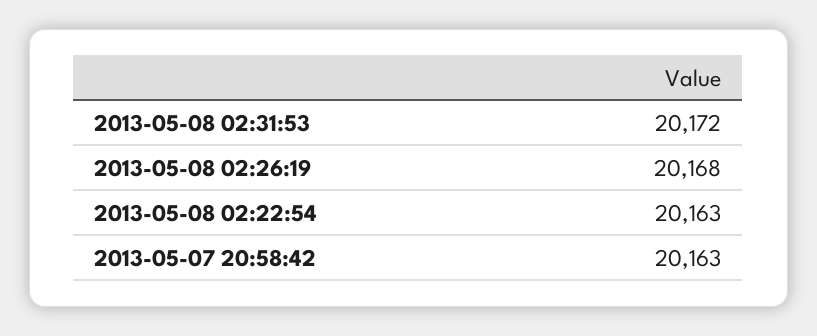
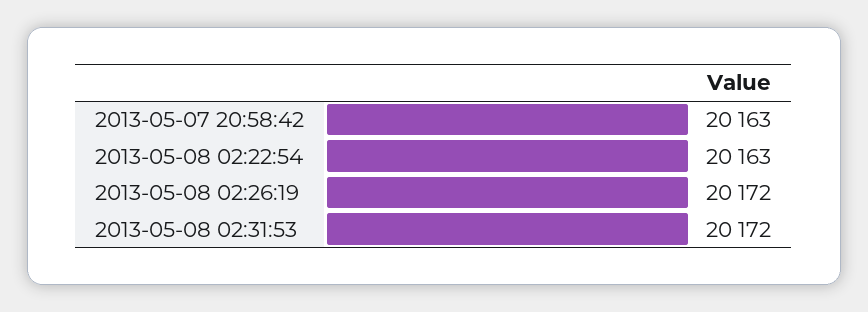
2013-05-08 02:26:19: 20168 -> 20172

